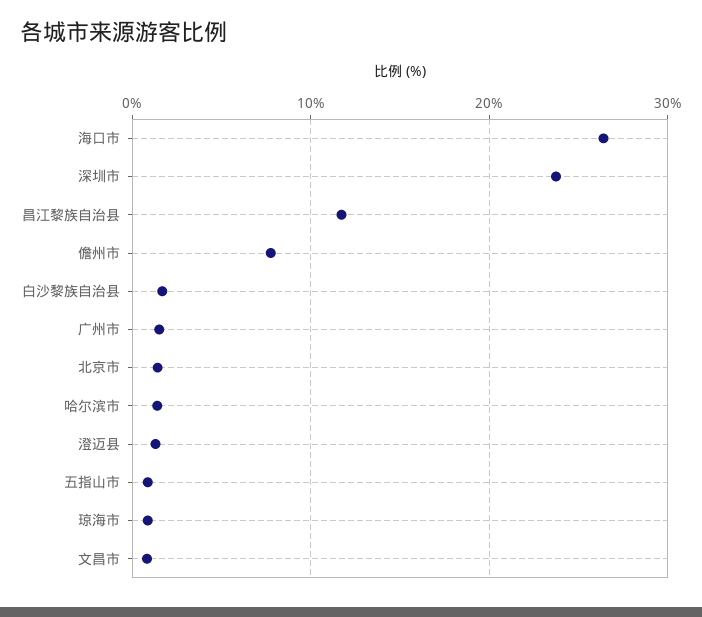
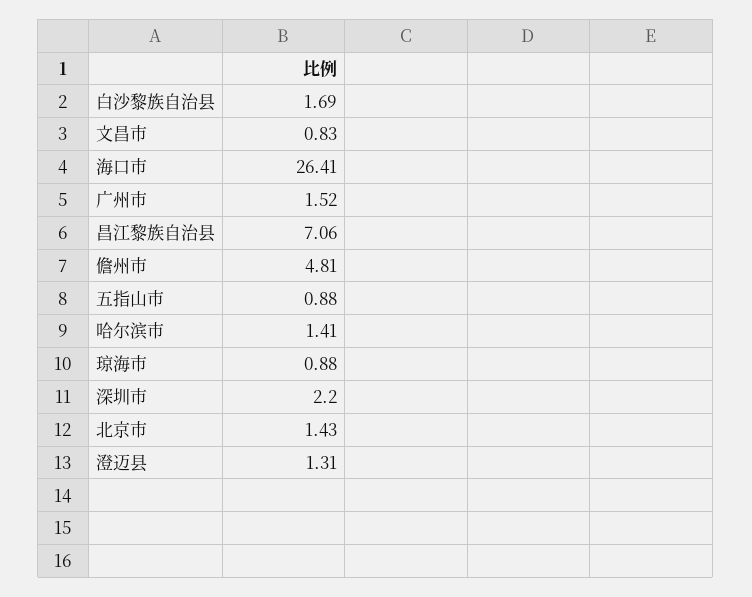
深圳市: 24 -> 2.2
昌江黎族自治县: 12 -> 7.06
儋州市: 8 -> 4.81

